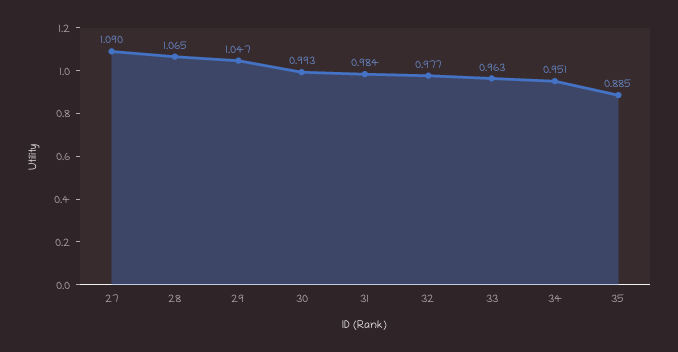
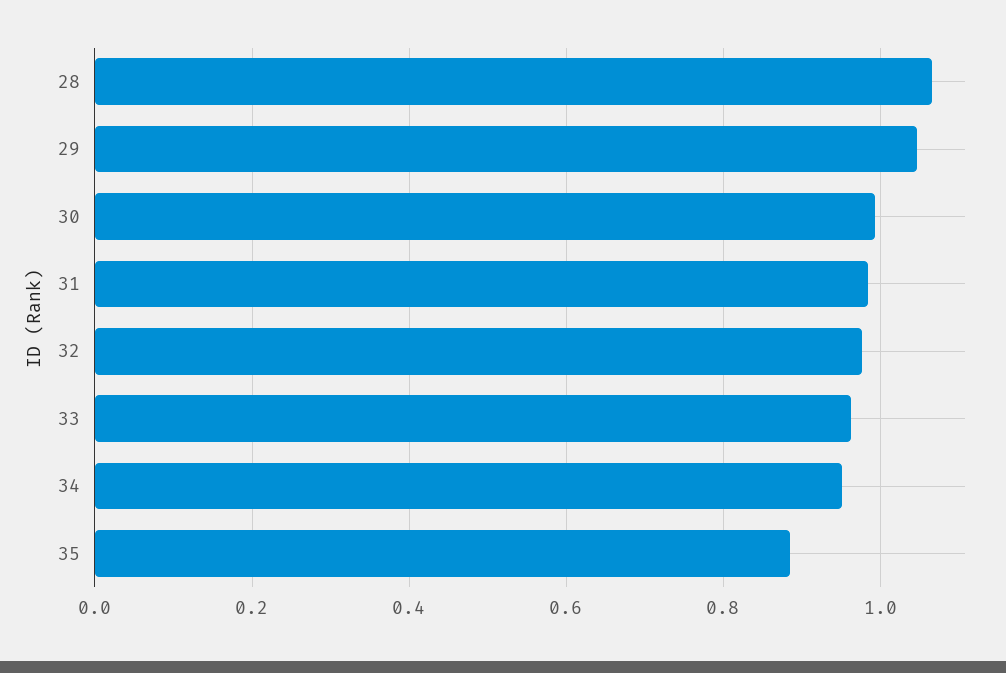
27: 1.09 -> none

